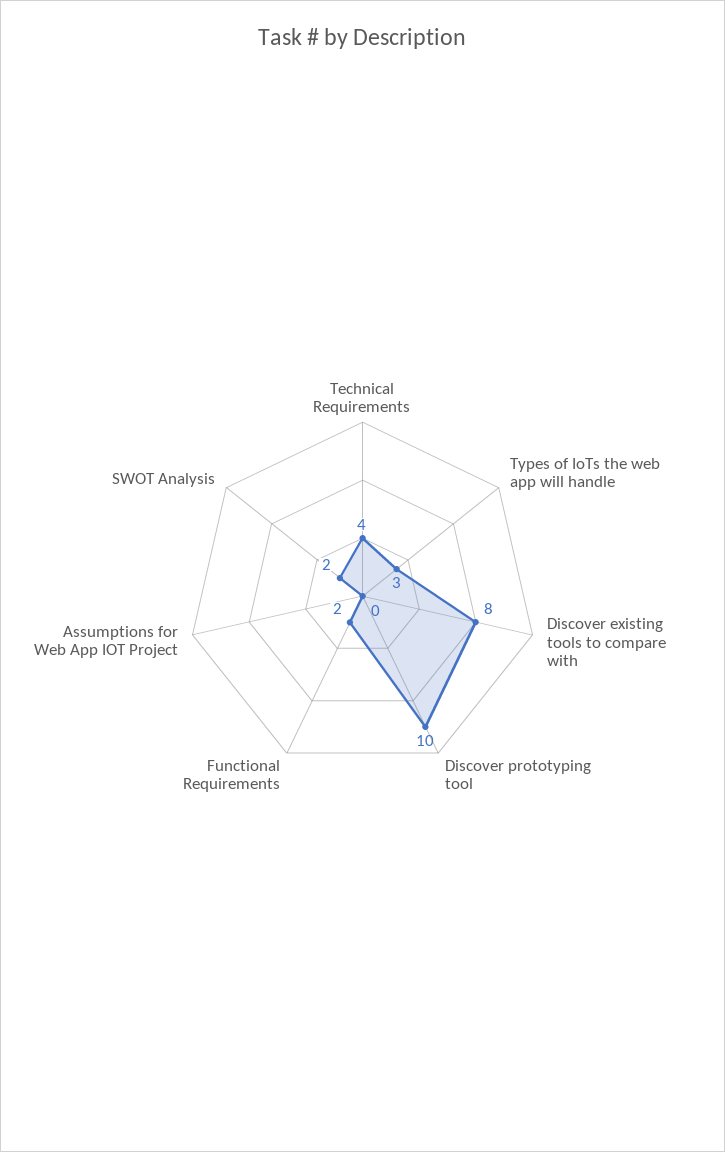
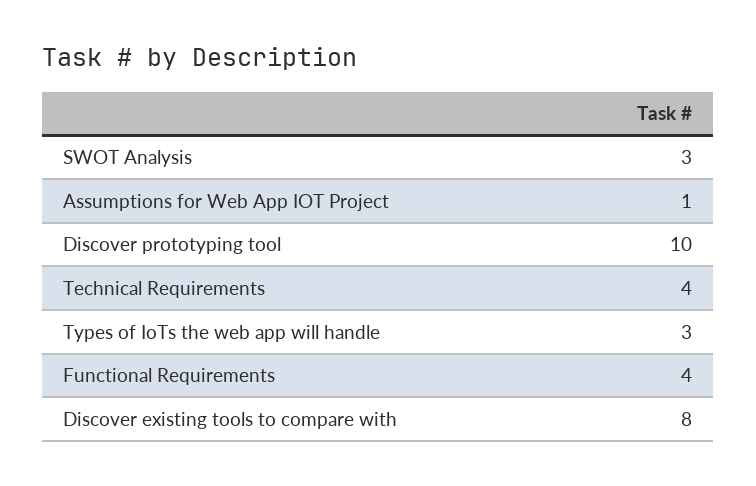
Functional Requirements: 2 -> 4
Assumptions for Web App IOT Project: 0 -> 1
SWOT Analysis: 2 -> 3

